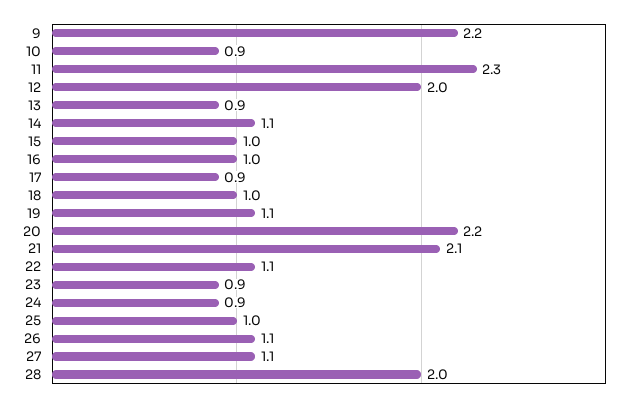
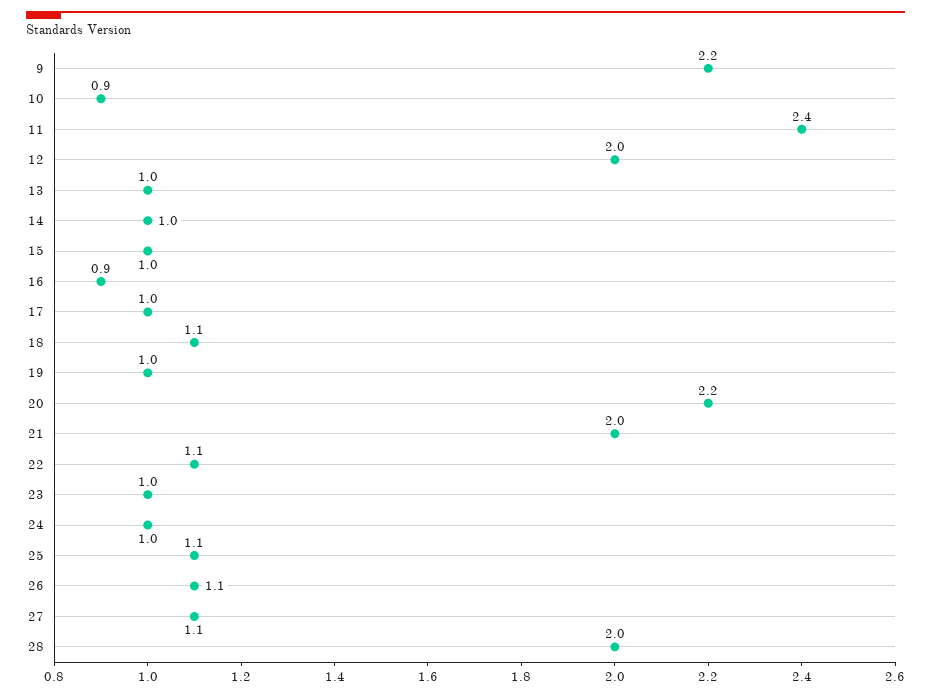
11: 2.3 -> 2.4
13: 0.9 -> 1
14: 1.1 -> 1
16: 1 -> 0.9
17: 0.9 -> 1
18: 1 -> 1.1
19: 1.1 -> 1
21: 2.1 -> 2
23: 0.9 -> 1
24: 0.9 -> 1
25: 1 -> 1.1

